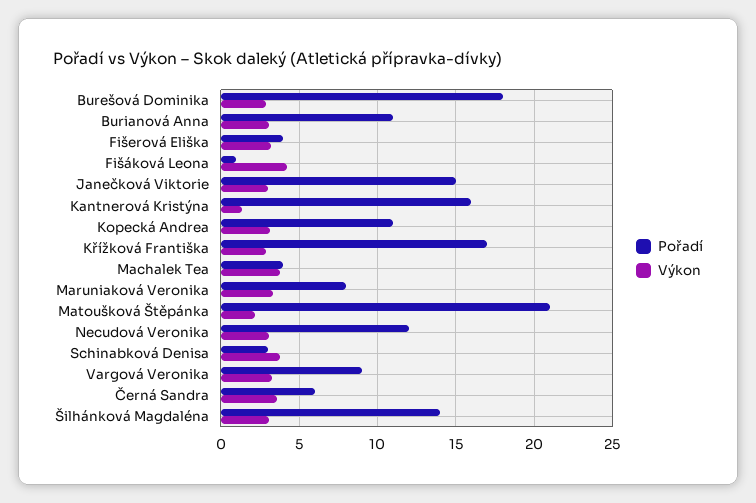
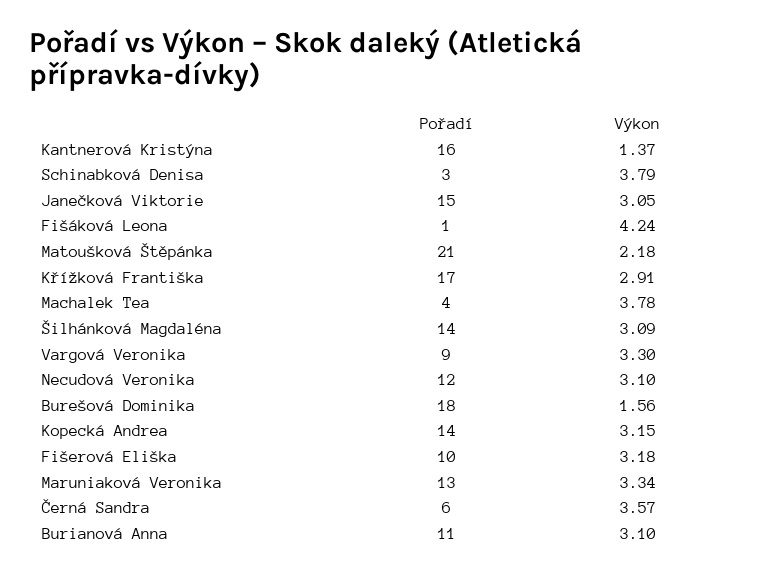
Výkon, Burešová Dominika: 3 -> 1.56
Pořadí, Fišerová Eliška: 4 -> 10
Pořadí, Kopecká Andrea: 11 -> 14
Pořadí, Maruniaková Veronika: 8 -> 13

